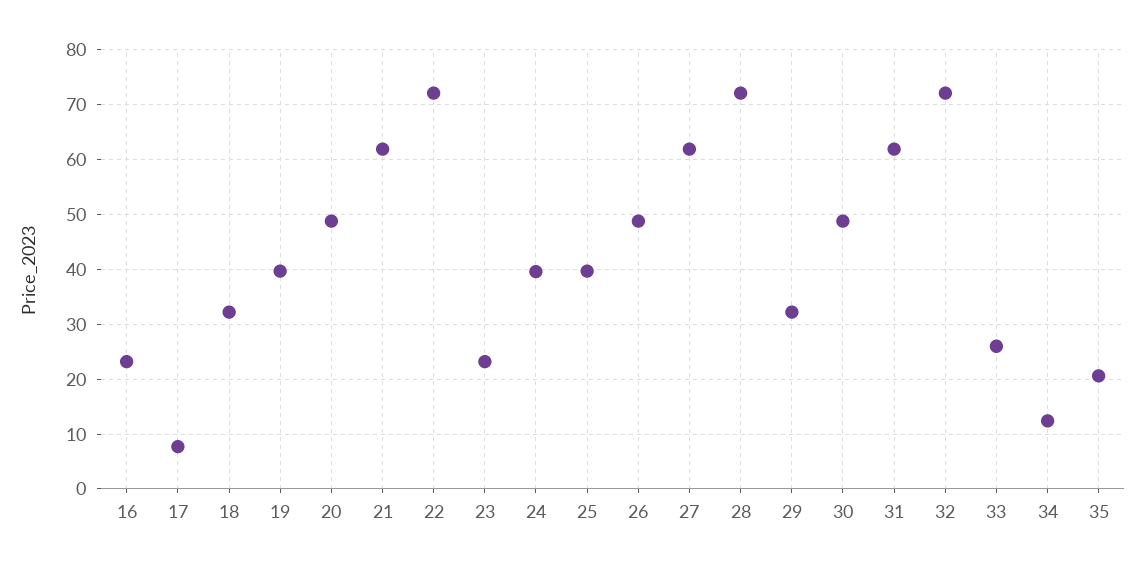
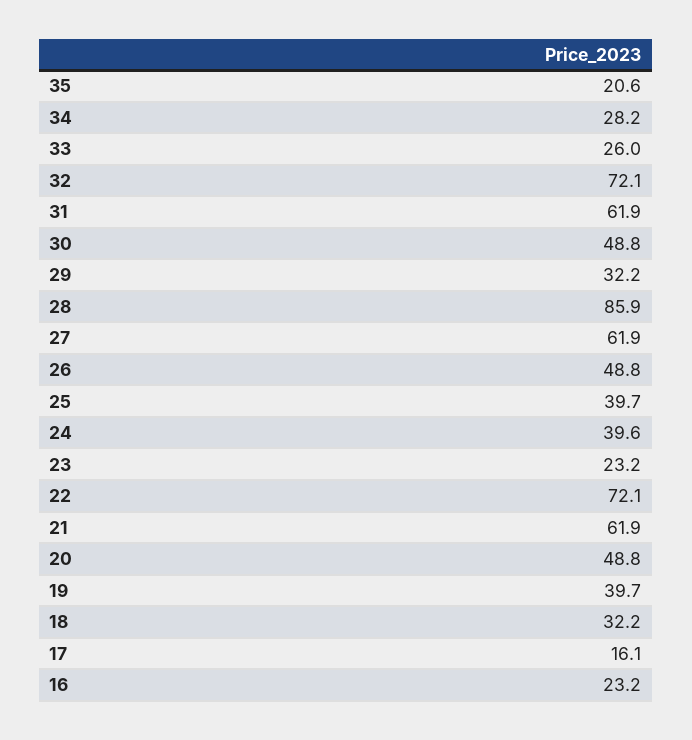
17: 8 -> 16.1
28: 72 -> 85.9
34: 12 -> 28.2

